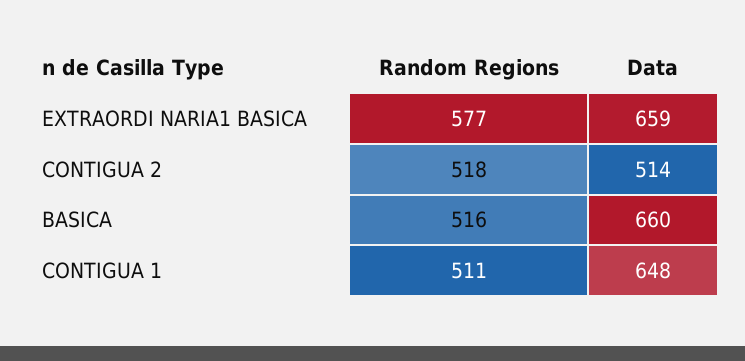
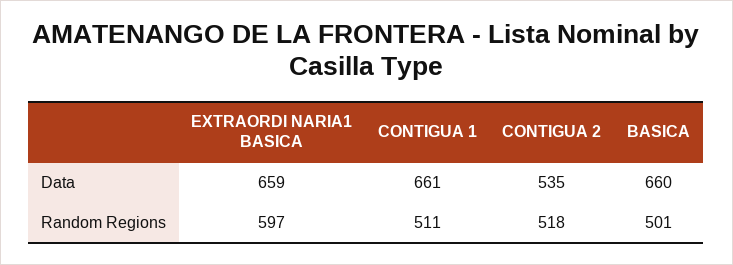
Random Regions, EXTRAORDI NARIA1 BASICA: 577 -> 597
Data, CONTIGUA 2: 514 -> 535
Random Regions, BASICA: 516 -> 501
Data, CONTIGUA 1: 648 -> 661

